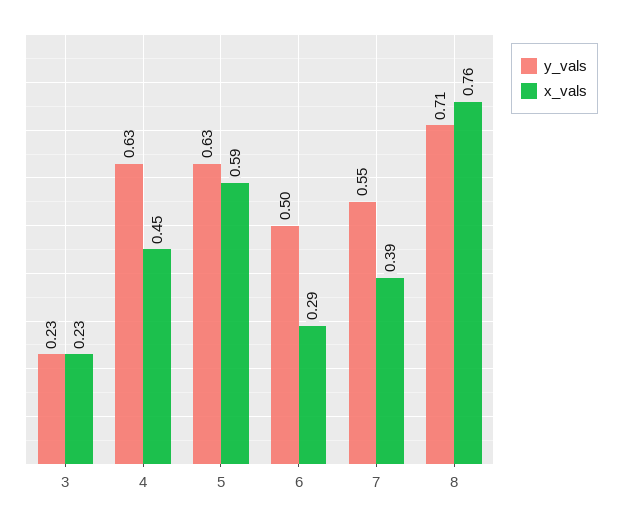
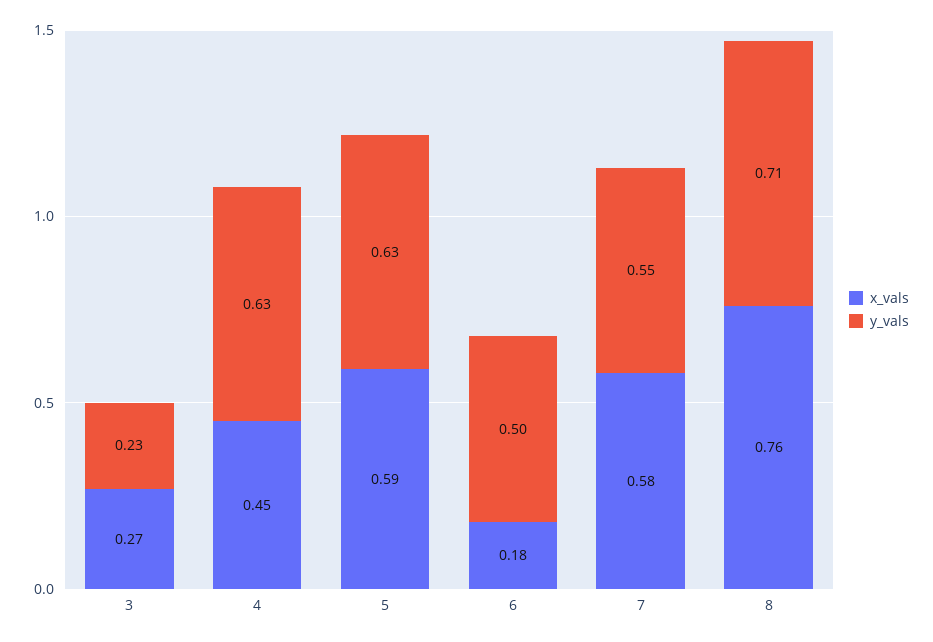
x_vals, 3: 0.23 -> 0.27
x_vals, 6: 0.29 -> 0.18
x_vals, 7: 0.39 -> 0.58

